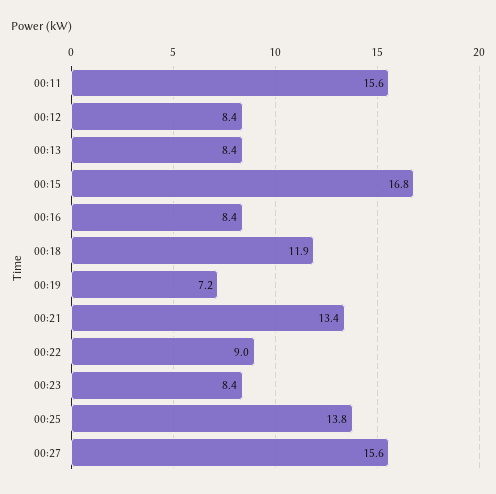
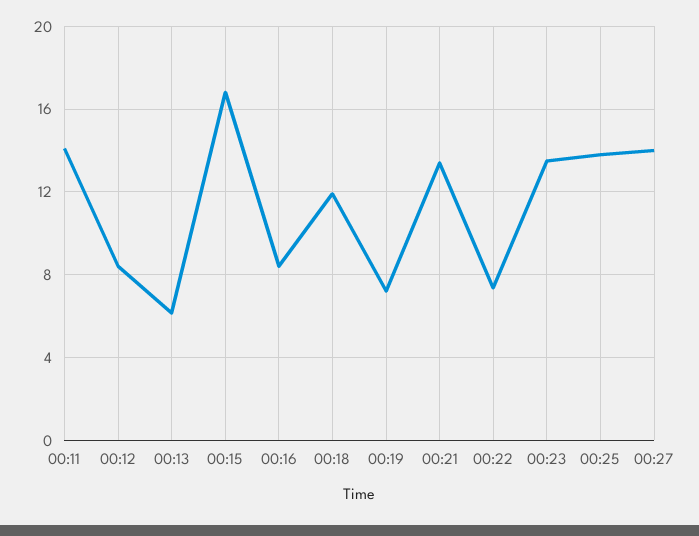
00:11: 15.6 -> 14
00:13: 8.4 -> 6
00:22: 9 -> 7.5
00:23: 8.4 -> 13.5
00:27: 15.6 -> 14

